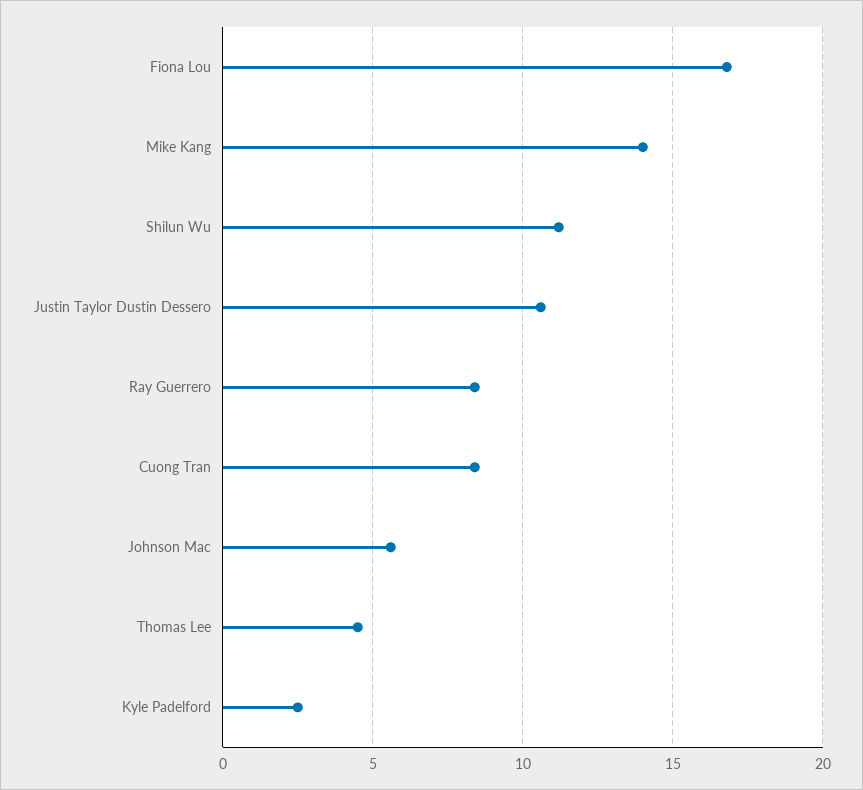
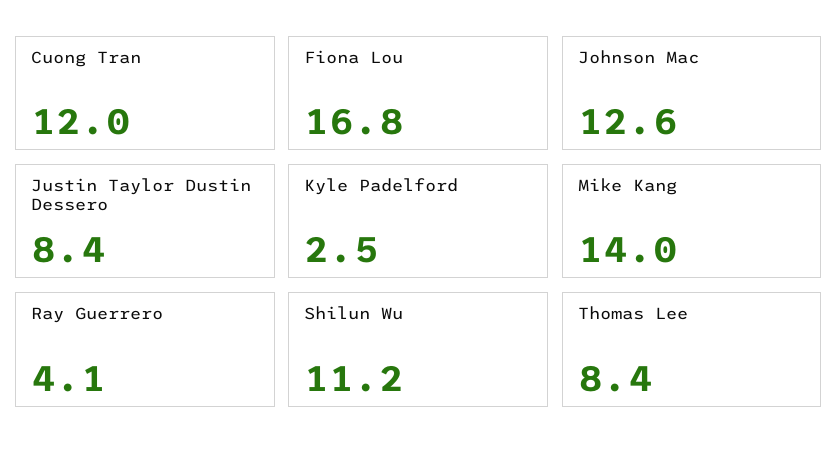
Justin Taylor Dustin Dessero: 10.5 -> 8.4
Ray Guerrero: 8.5 -> 4.1
Cuong Tran: 8.5 -> 12
Johnson Mac: 5.5 -> 12.6
Thomas Lee: 4.5 -> 8.4

